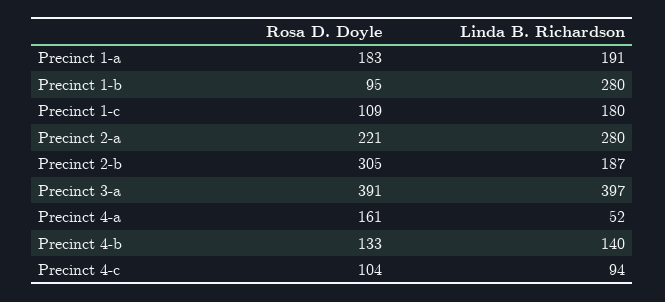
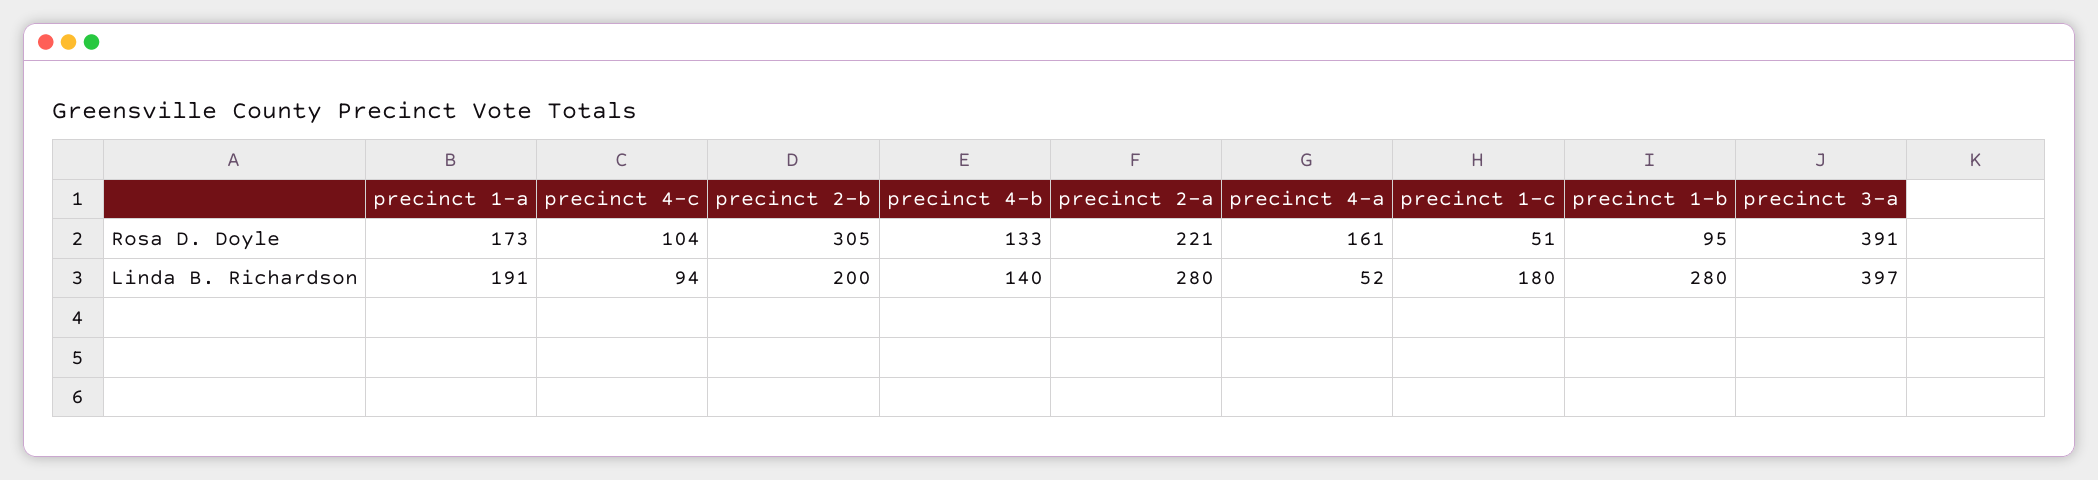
Rosa D. Doyle, Precinct 1-a: 183 -> 173
Rosa D. Doyle, Precinct 1-c: 109 -> 51
Linda B. Richardson, Precinct 2-b: 187 -> 200

